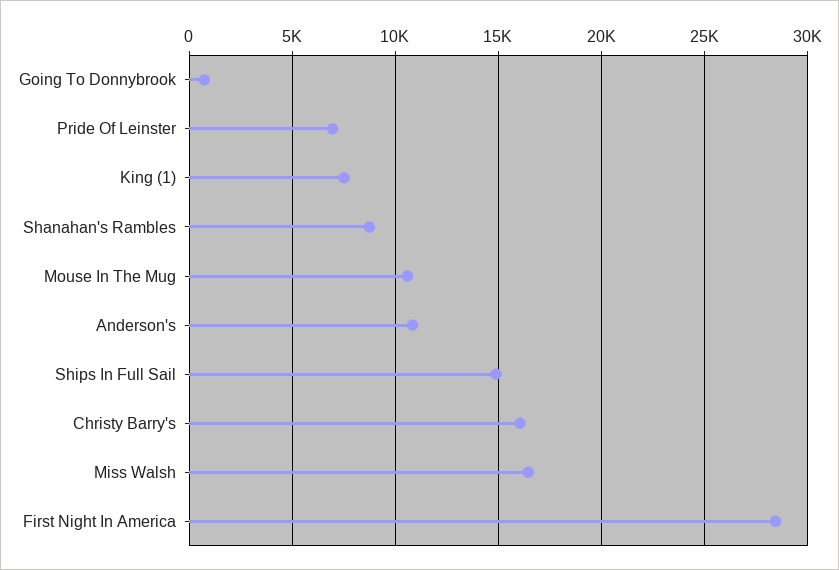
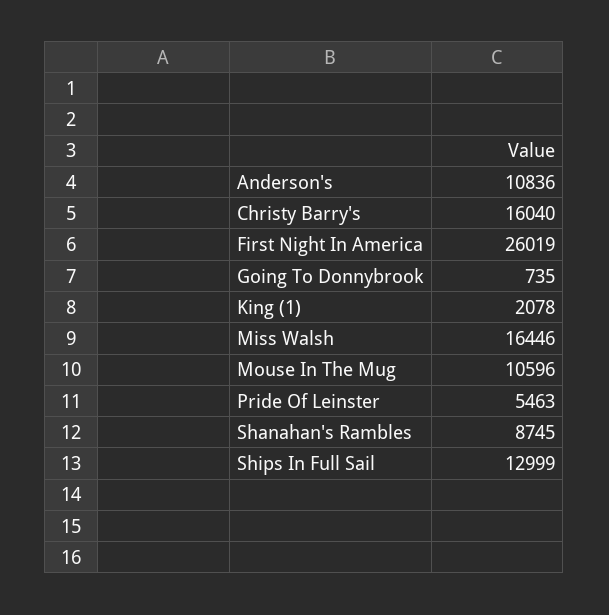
Pride Of Leinster: 7000 -> 5463
King (1): 7500 -> 2078
Ships In Full Sail: 15000 -> 12999
First Night In America: 28500 -> 26019

